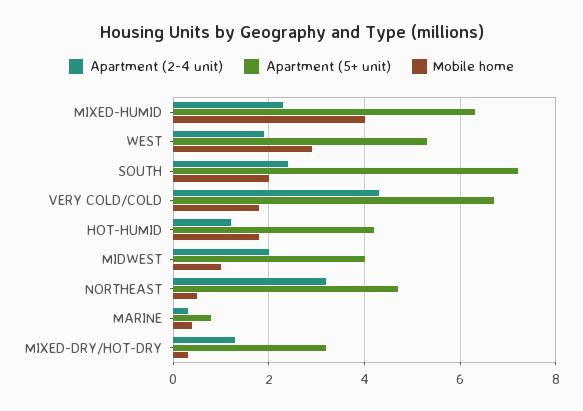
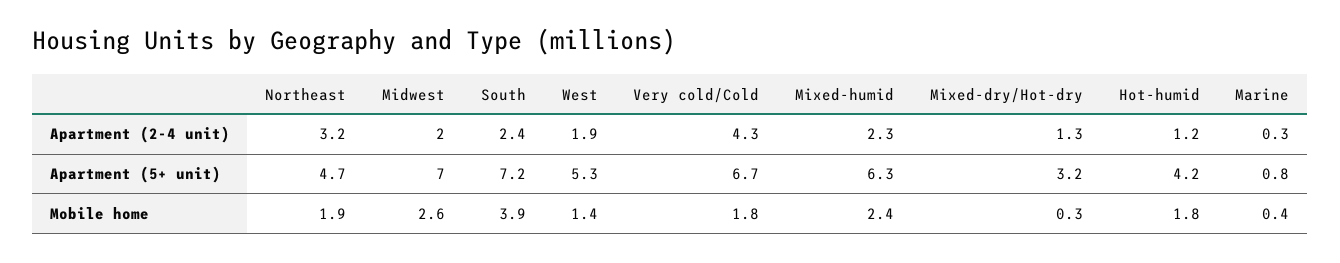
Mobile home, MIXED-HUMID: 4 -> 2.4
Mobile home, WEST: 3 -> 1.4
Mobile home, SOUTH: 2 -> 3.9
Apartment (5+ unit), MIDWEST: 4 -> 7
Mobile home, MIDWEST: 1 -> 2.6
Mobile home, NORTHEAST: 0.5 -> 1.9

